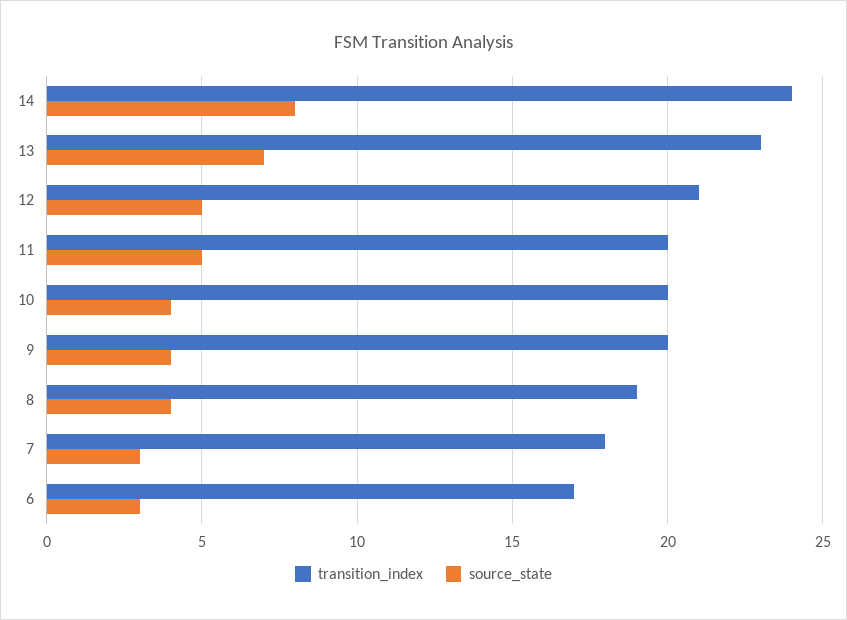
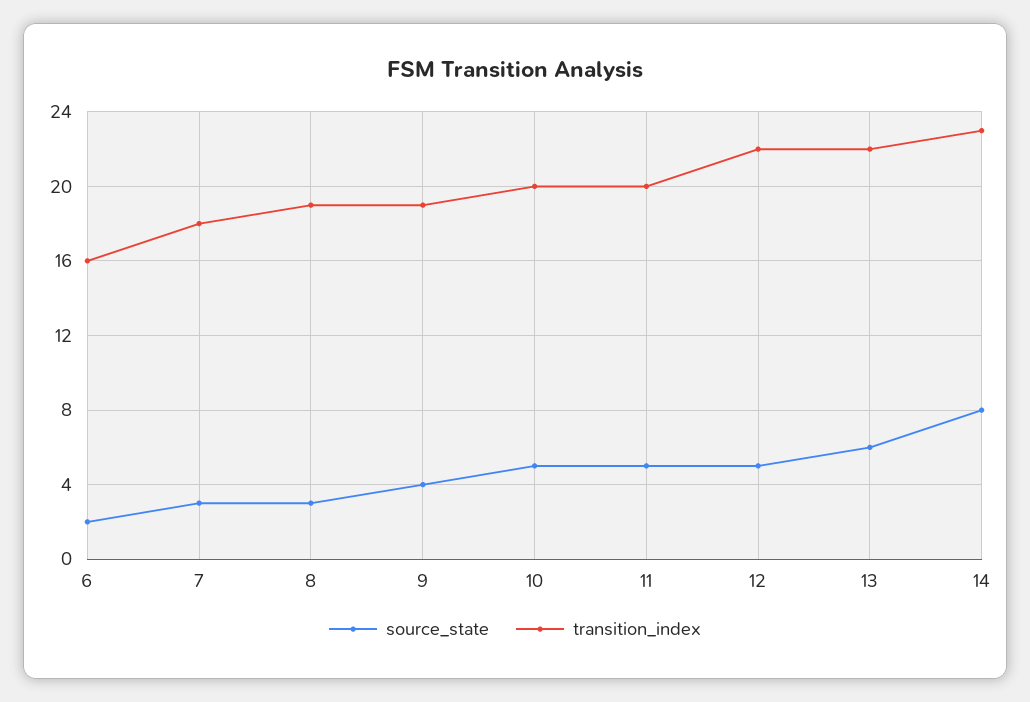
transition_index, 14: 24 -> 23
transition_index, 13: 23 -> 22
source_state, 13: 7 -> 6
transition_index, 12: 21 -> 22
source_state, 10: 4 -> 5
transition_index, 9: 20 -> 19
source_state, 8: 4 -> 3
transition_index, 6: 17 -> 16
source_state, 6: 3 -> 2

